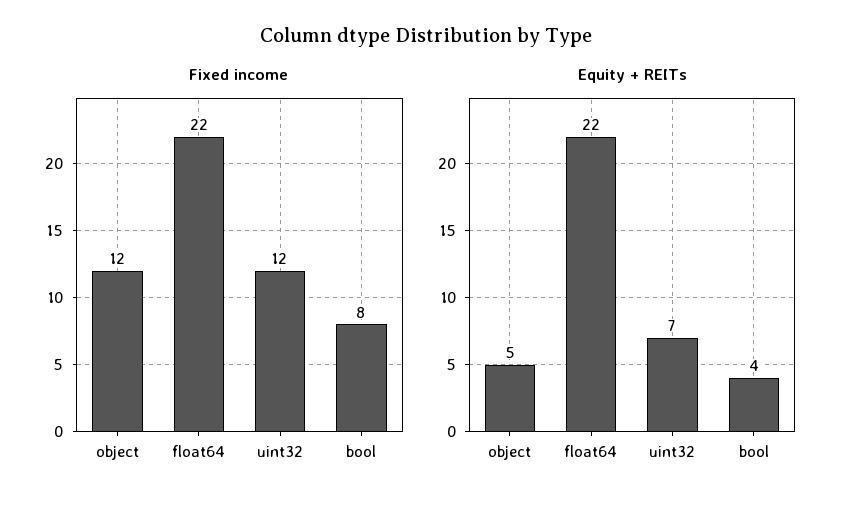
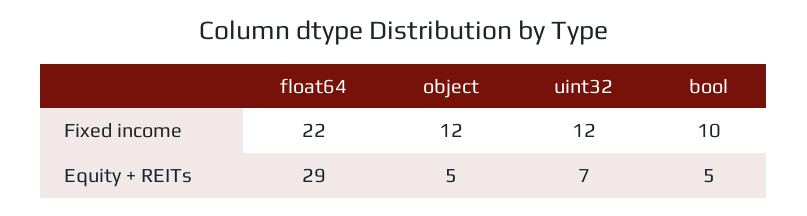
Fixed income, bool: 8 -> 10
Equity + REITs, float64: 22 -> 29
Equity + REITs, bool: 4 -> 5

